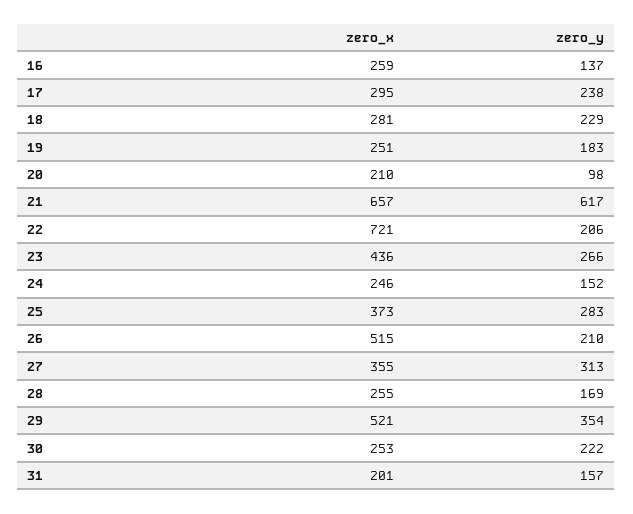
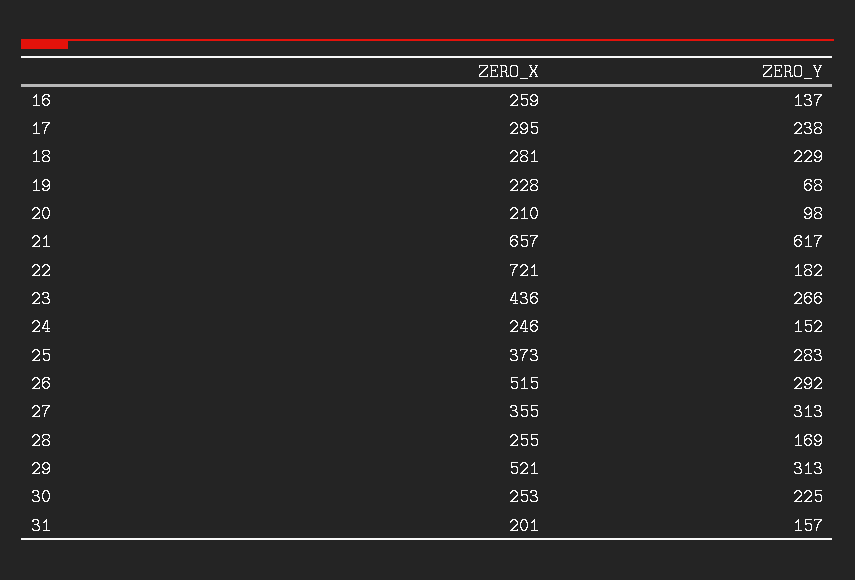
zero_x, 19: 251 -> 228
zero_y, 19: 183 -> 68
zero_y, 22: 206 -> 182
zero_y, 26: 210 -> 292
zero_y, 29: 354 -> 313
zero_y, 30: 222 -> 225

